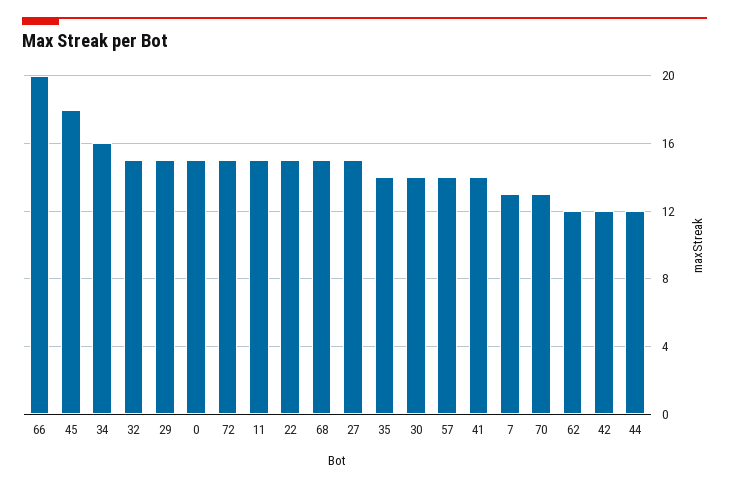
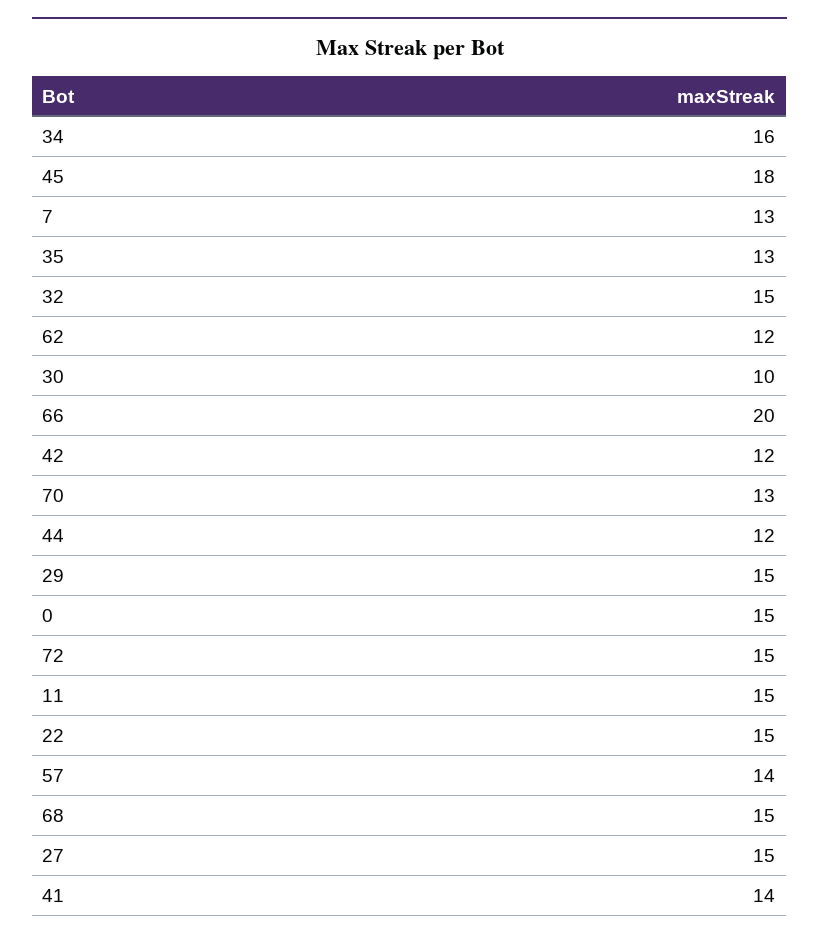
35: 14 -> 13
30: 14 -> 10

